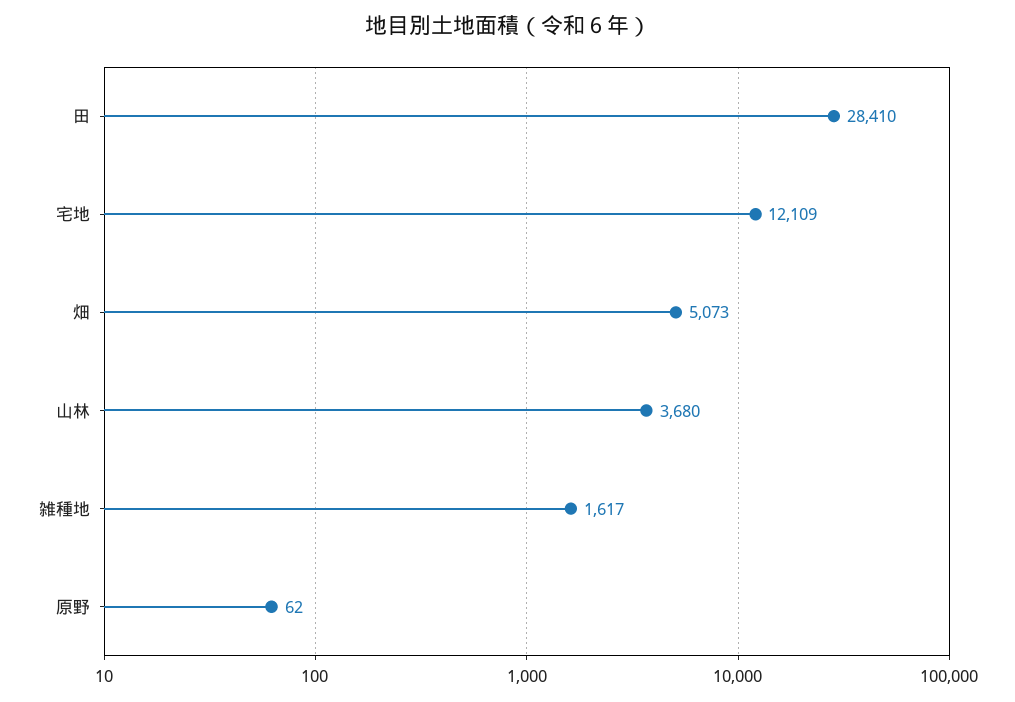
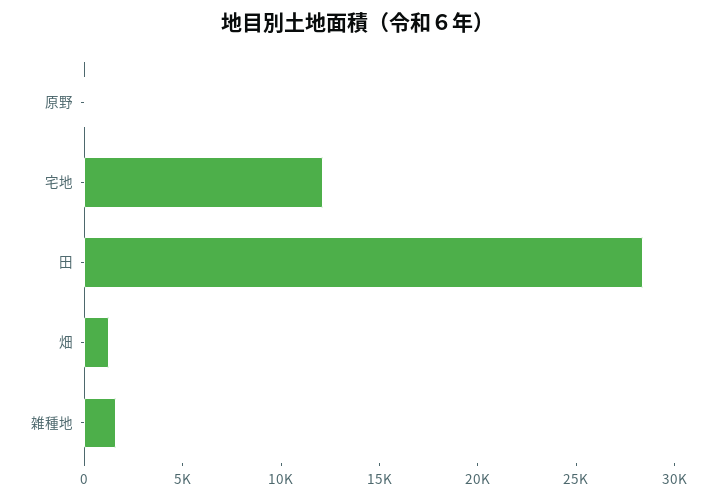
畑: 5073 -> 1000
山林: 3680 -> none

